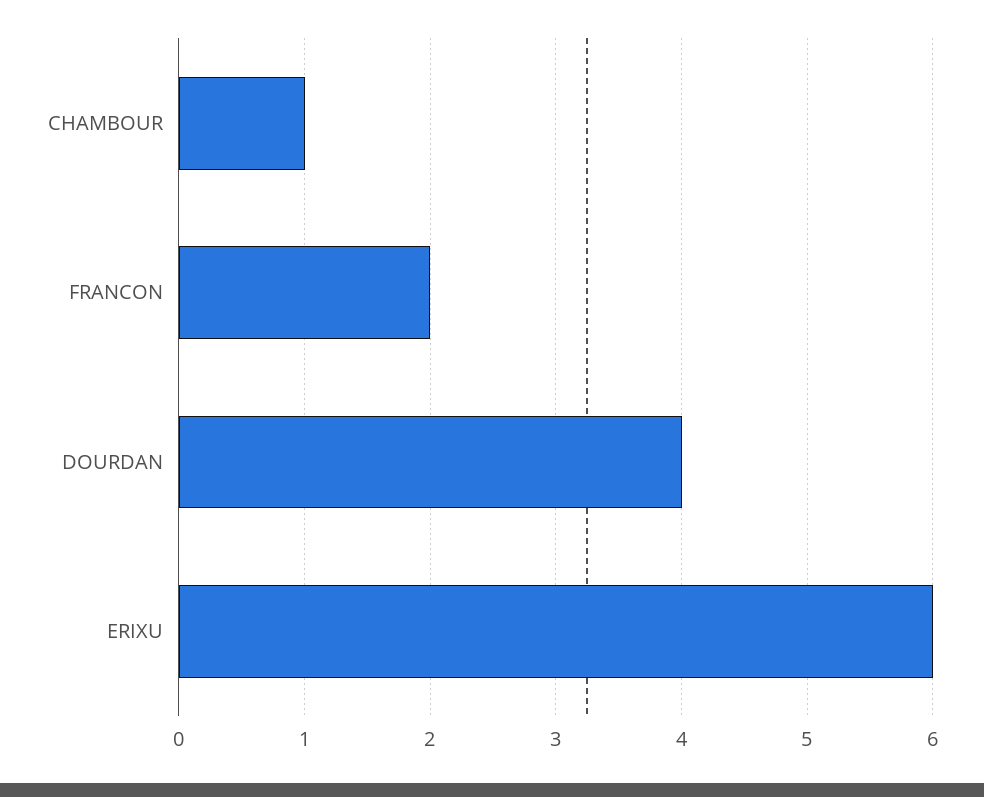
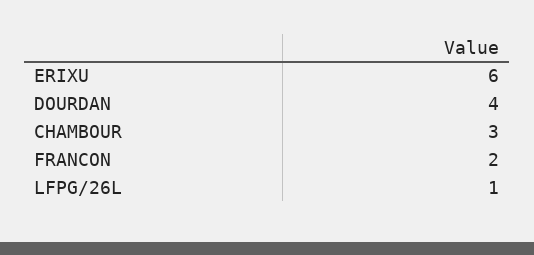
CHAMBOUR: 1 -> 3
LFPG/26L: none -> 1

